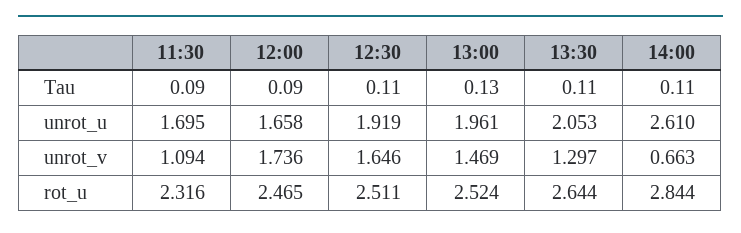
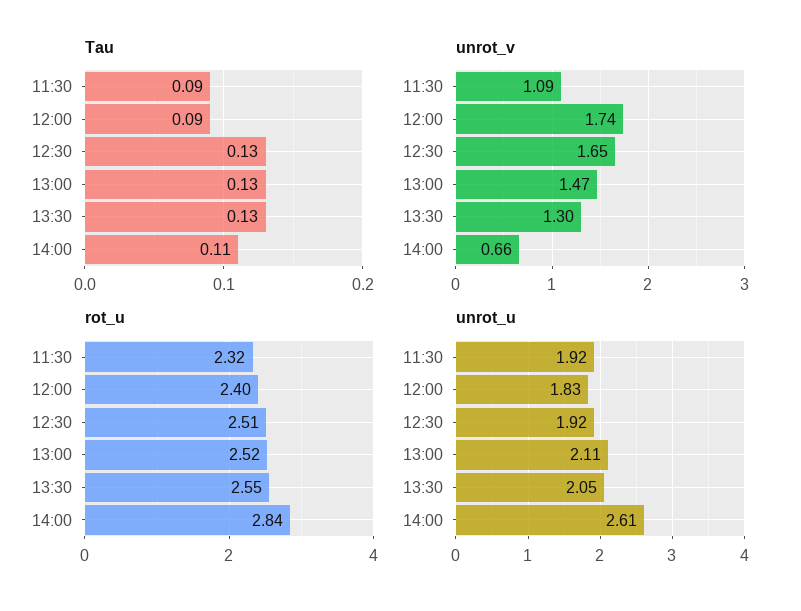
Tau, 12:30: 0.11 -> 0.13
Tau, 13:30: 0.11 -> 0.13
unrot_u, 11:30: 1.695 -> 1.92
unrot_u, 12:00: 1.658 -> 1.83
unrot_u, 13:00: 1.961 -> 2.11
rot_u, 12:00: 2.465 -> 2.4
rot_u, 13:30: 2.644 -> 2.55

